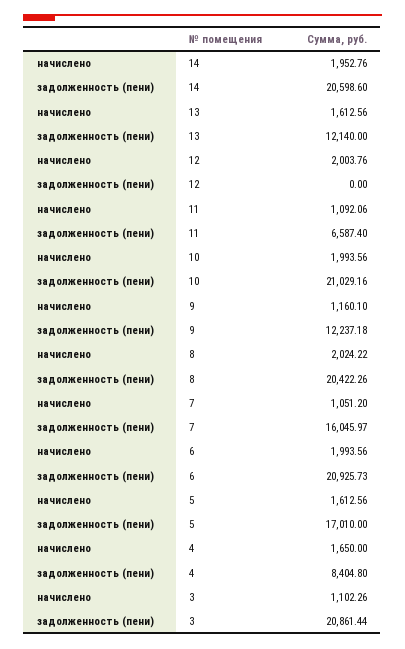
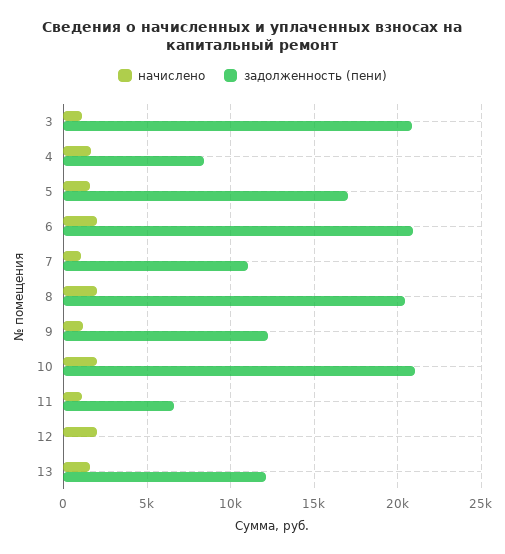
начислено, 14: 1952.76 -> none
задолженность (пени), 14: 20598.6 -> none
задолженность (пени), 7: 16045.97 -> 11000

